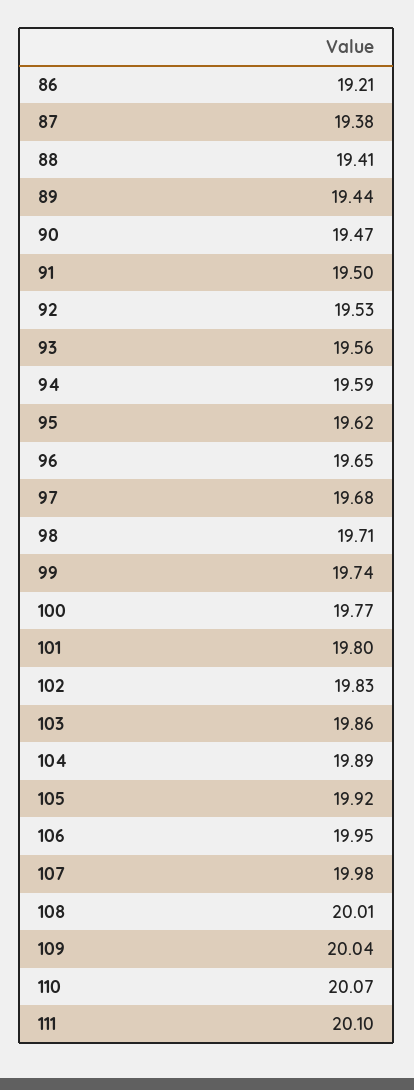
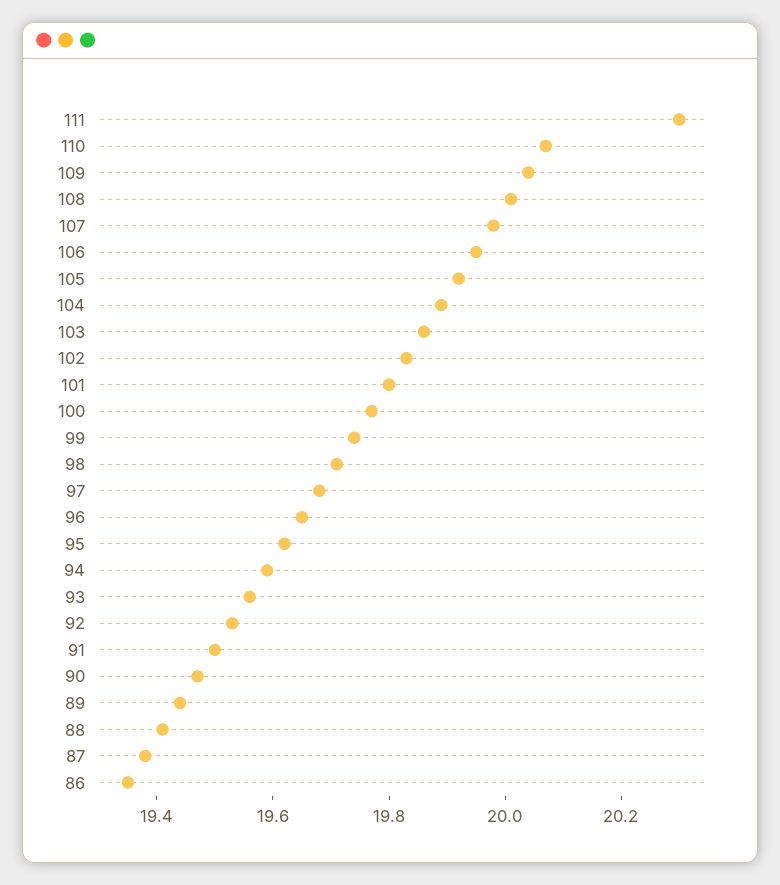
86: 19.21 -> 19.35
111: 20.1 -> 20.3

